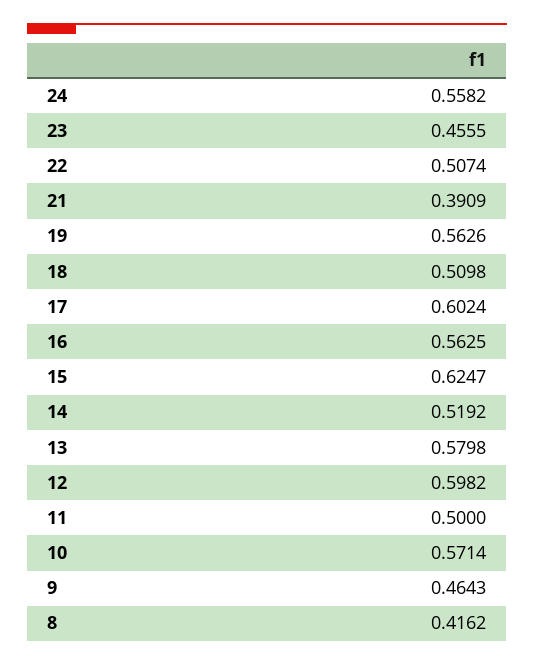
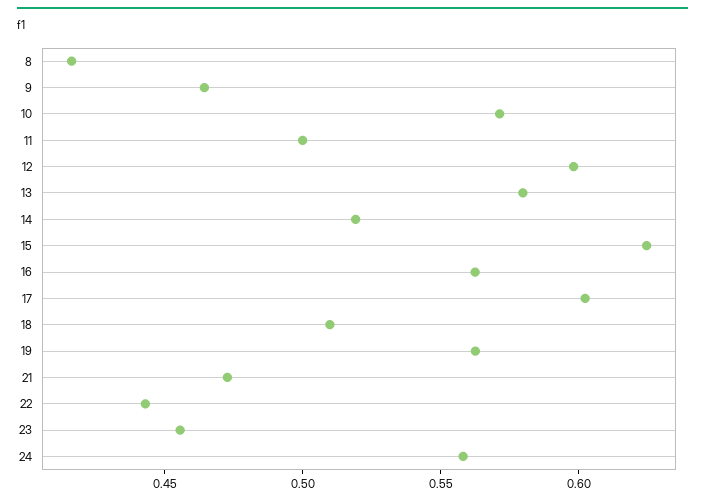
22: 0.5074 -> 0.44
21: 0.3909 -> 0.47

